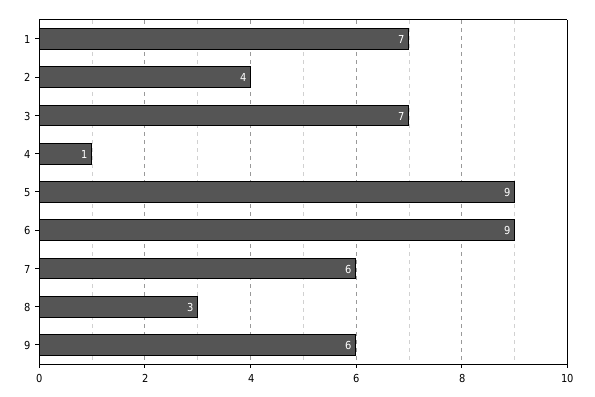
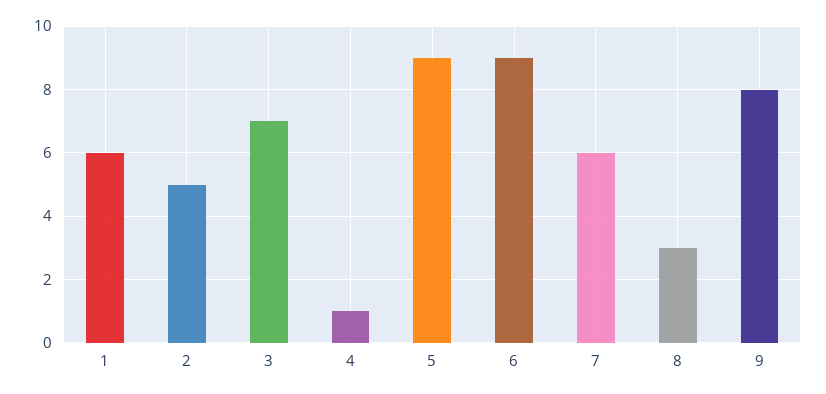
1: 7 -> 6
2: 4 -> 5
9: 6 -> 8

